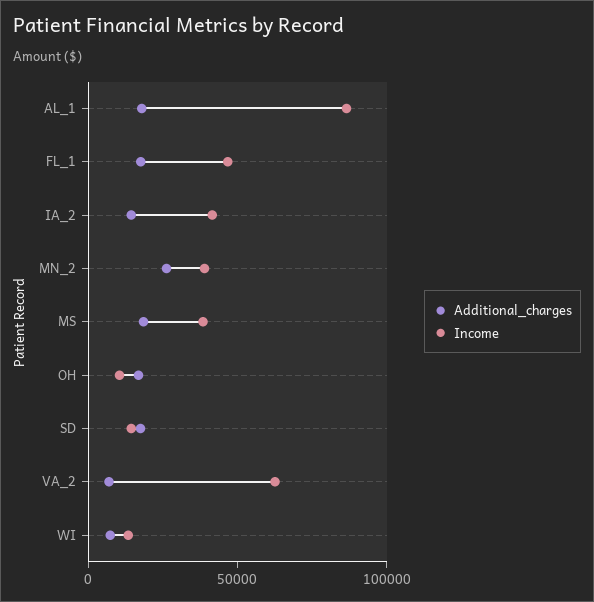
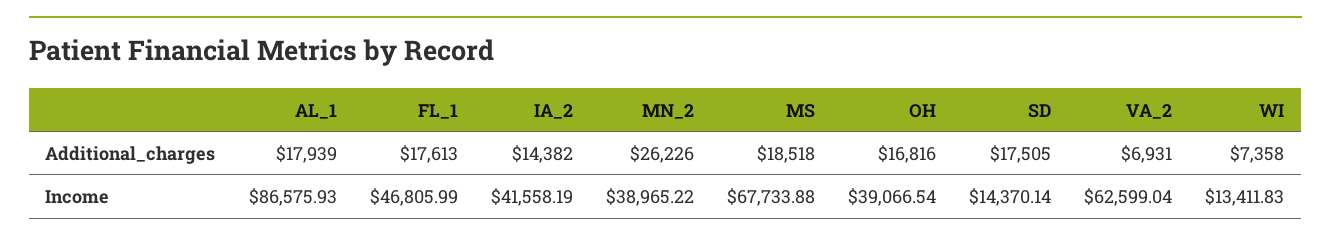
Income, MS: 40000 -> 67733.88
Income, OH: 10000 -> 39066.54

